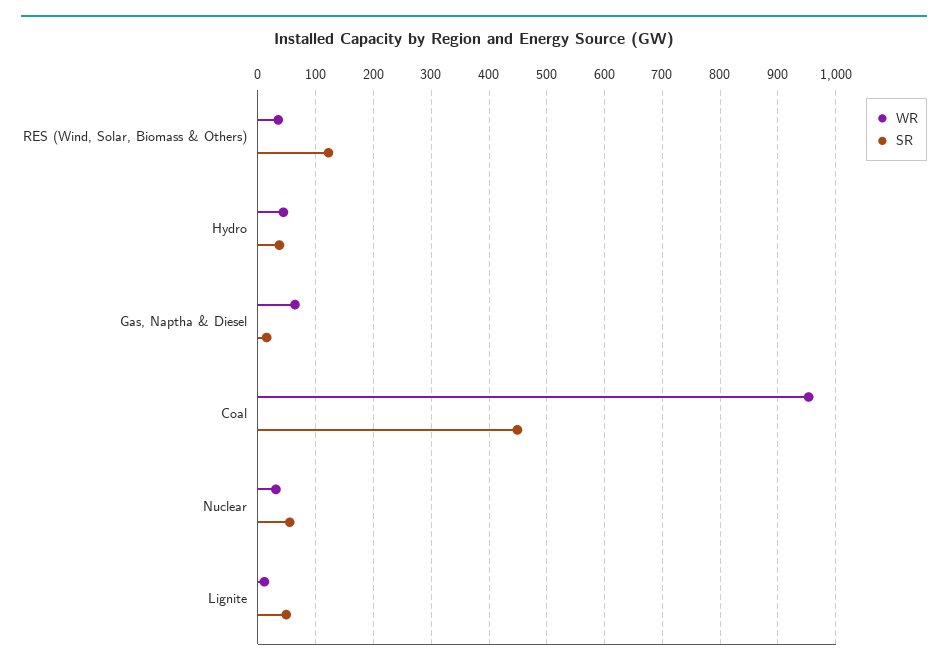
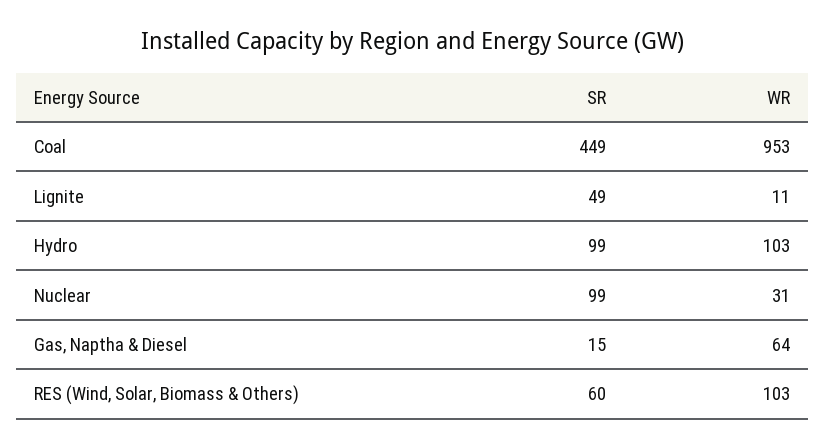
WR, RES (Wind, Solar, Biomass & Others): 40 -> 103
SR, RES (Wind, Solar, Biomass & Others): 120 -> 60
WR, Hydro: 40 -> 103
SR, Hydro: 40 -> 99
SR, Nuclear: 60 -> 99

